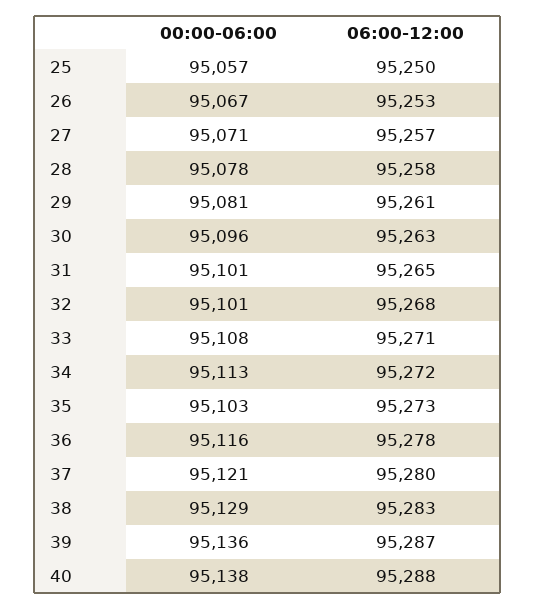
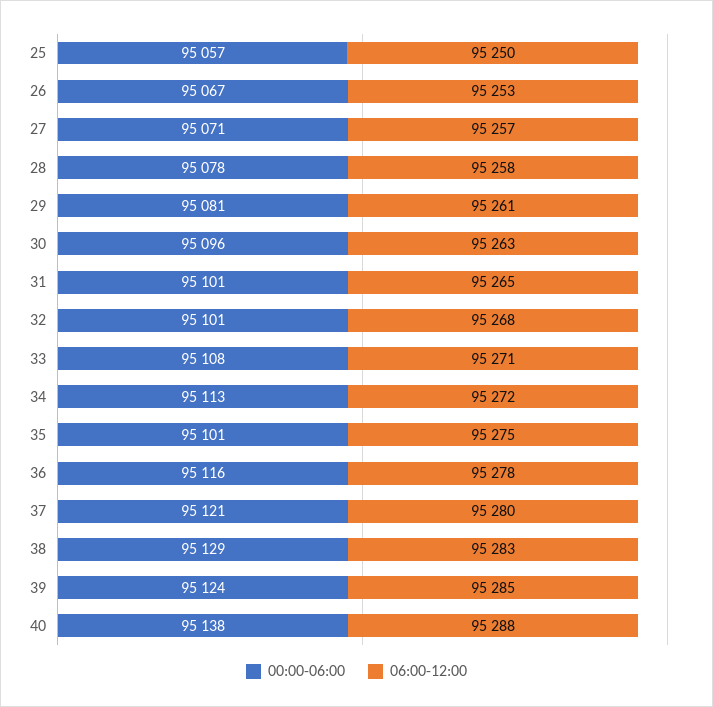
00:00-06:00, 35: 95103 -> 95101
06:00-12:00, 35: 95273 -> 95275
00:00-06:00, 39: 95136 -> 95124
06:00-12:00, 39: 95287 -> 95285

